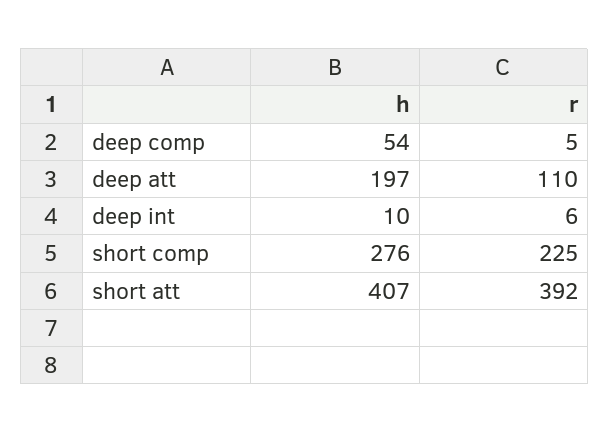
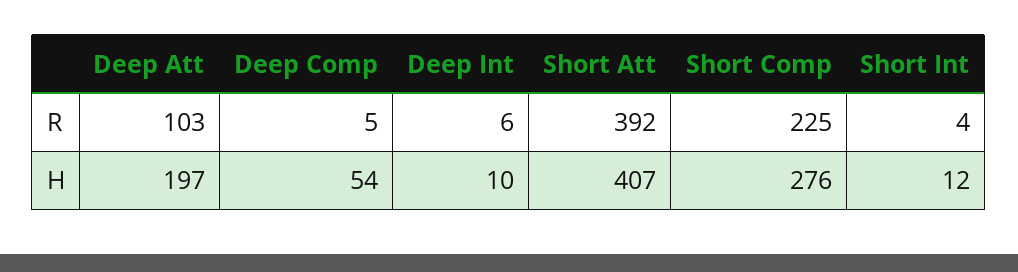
r, deep att: 110 -> 103
r, Short Int: none -> 4
h, Short Int: none -> 12

